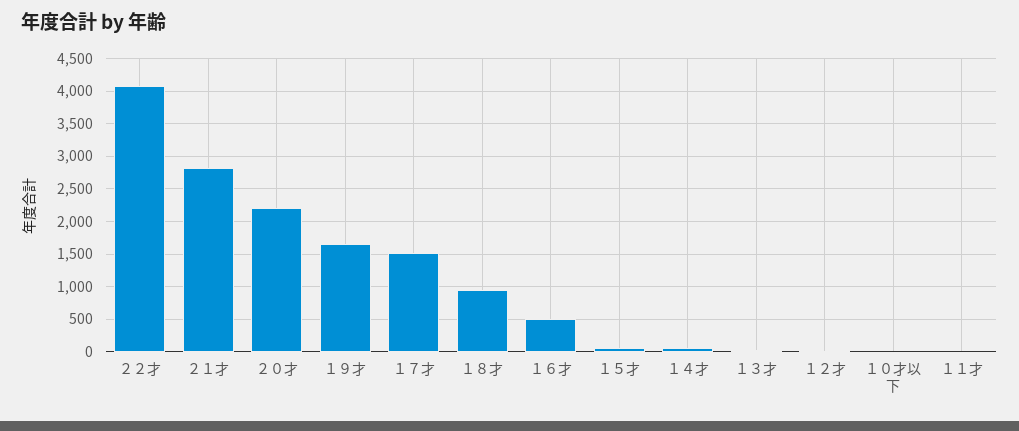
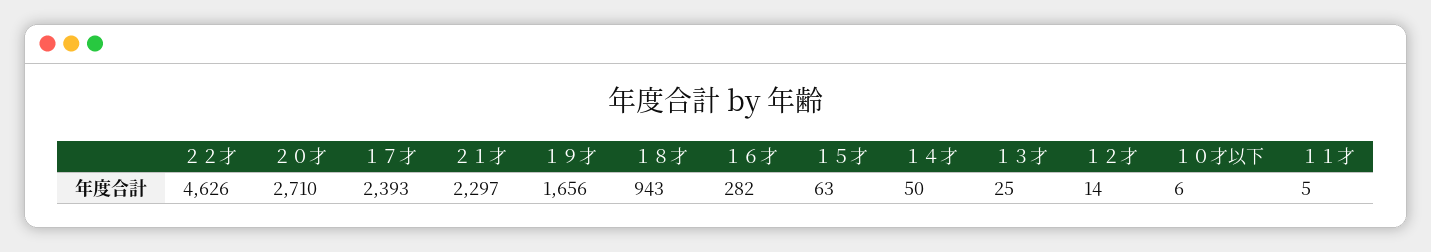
２２才: 4100 -> 4626
２１才: 2800 -> 2297
２０才: 2200 -> 2710
１７才: 1500 -> 2393
１６才: 500 -> 282

